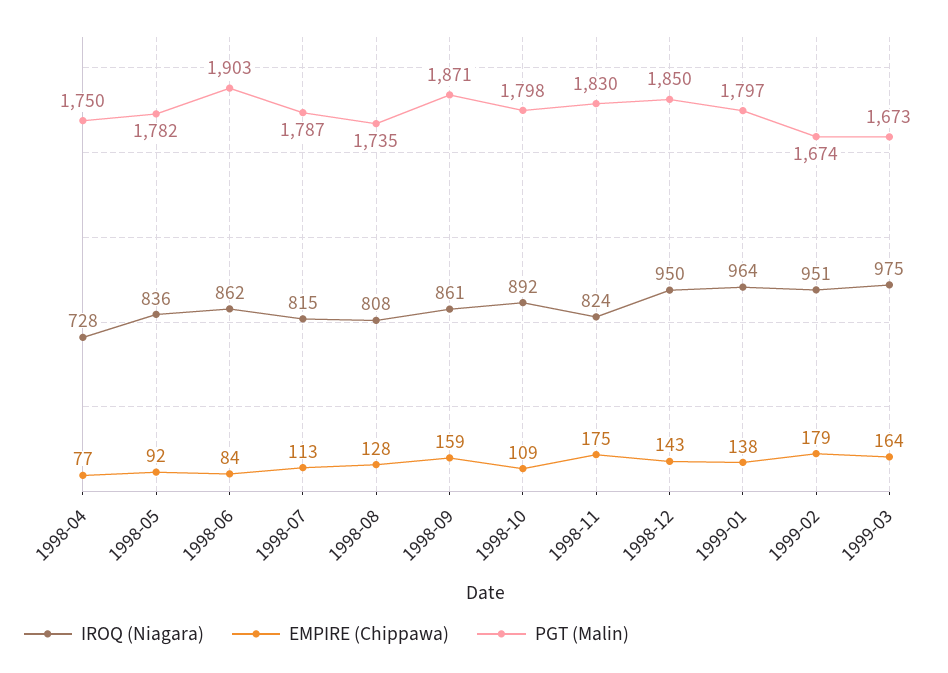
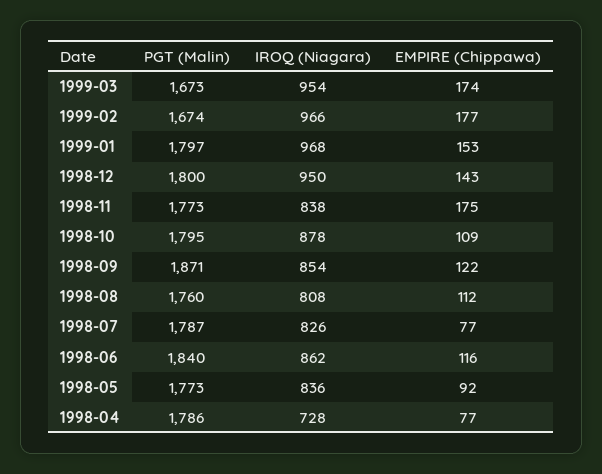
PGT (Malin), 1998-04: 1750 -> 1786
PGT (Malin), 1998-05: 1782 -> 1773
EMPIRE (Chippawa), 1998-06: 84 -> 116
PGT (Malin), 1998-06: 1903 -> 1840
IROQ (Niagara), 1998-07: 815 -> 826
EMPIRE (Chippawa), 1998-07: 113 -> 77
EMPIRE (Chippawa), 1998-08: 128 -> 112
PGT (Malin), 1998-08: 1735 -> 1760
IROQ (Niagara), 1998-09: 861 -> 854
EMPIRE (Chippawa), 1998-09: 159 -> 122
IROQ (Niagara), 1998-10: 892 -> 878
PGT (Malin), 1998-10: 1798 -> 1795
IROQ (Niagara), 1998-11: 824 -> 838
PGT (Malin), 1998-11: 1830 -> 1773
PGT (Malin), 1998-12: 1850 -> 1800
IROQ (Niagara), 1999-01: 964 -> 968
EMPIRE (Chippawa), 1999-01: 138 -> 153
IROQ (Niagara), 1999-02: 951 -> 966
EMPIRE (Chippawa), 1999-02: 179 -> 177
IROQ (Niagara), 1999-03: 975 -> 954
EMPIRE (Chippawa), 1999-03: 164 -> 174

